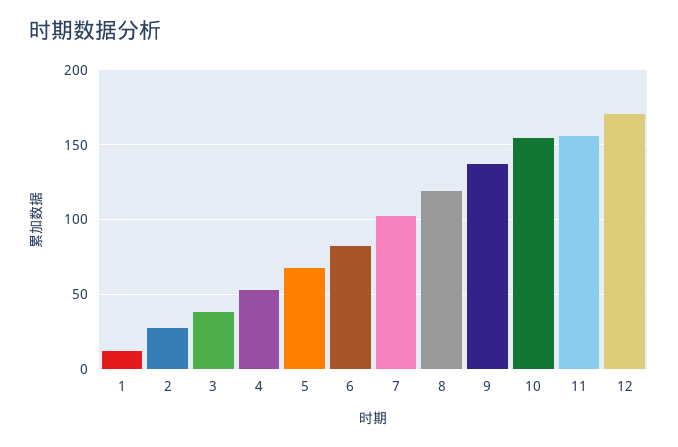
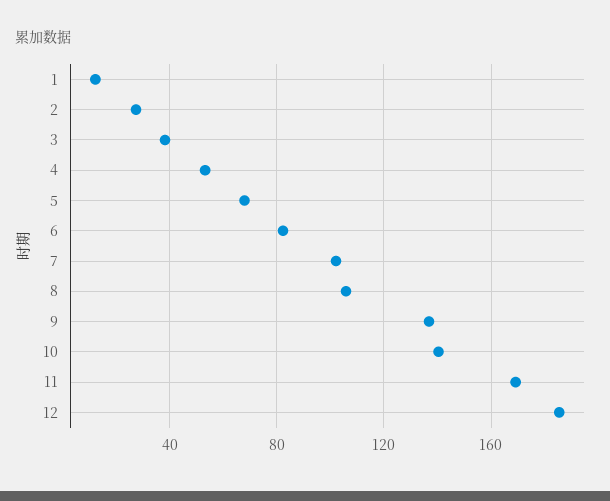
8: 120 -> 105
10: 155 -> 140
11: 155 -> 170
12: 170 -> 185

